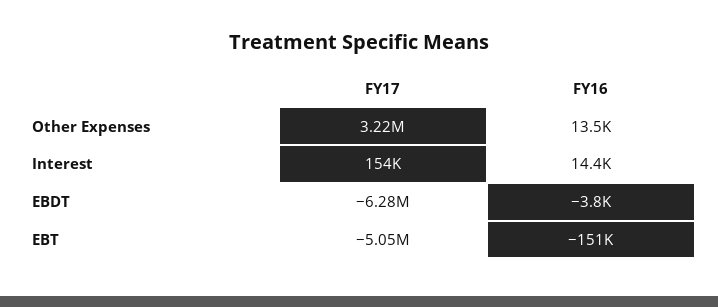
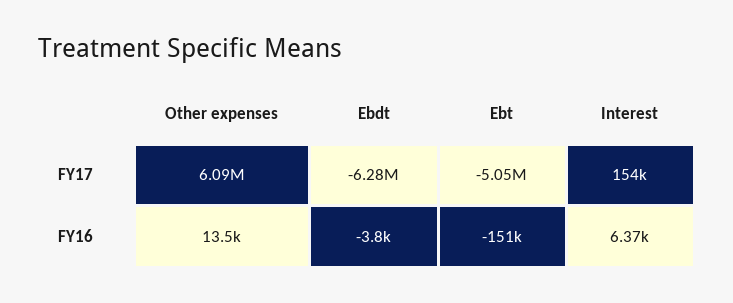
FY17, Other Expenses: 3220000 -> 6090000
FY16, Interest: 14400 -> 6370

